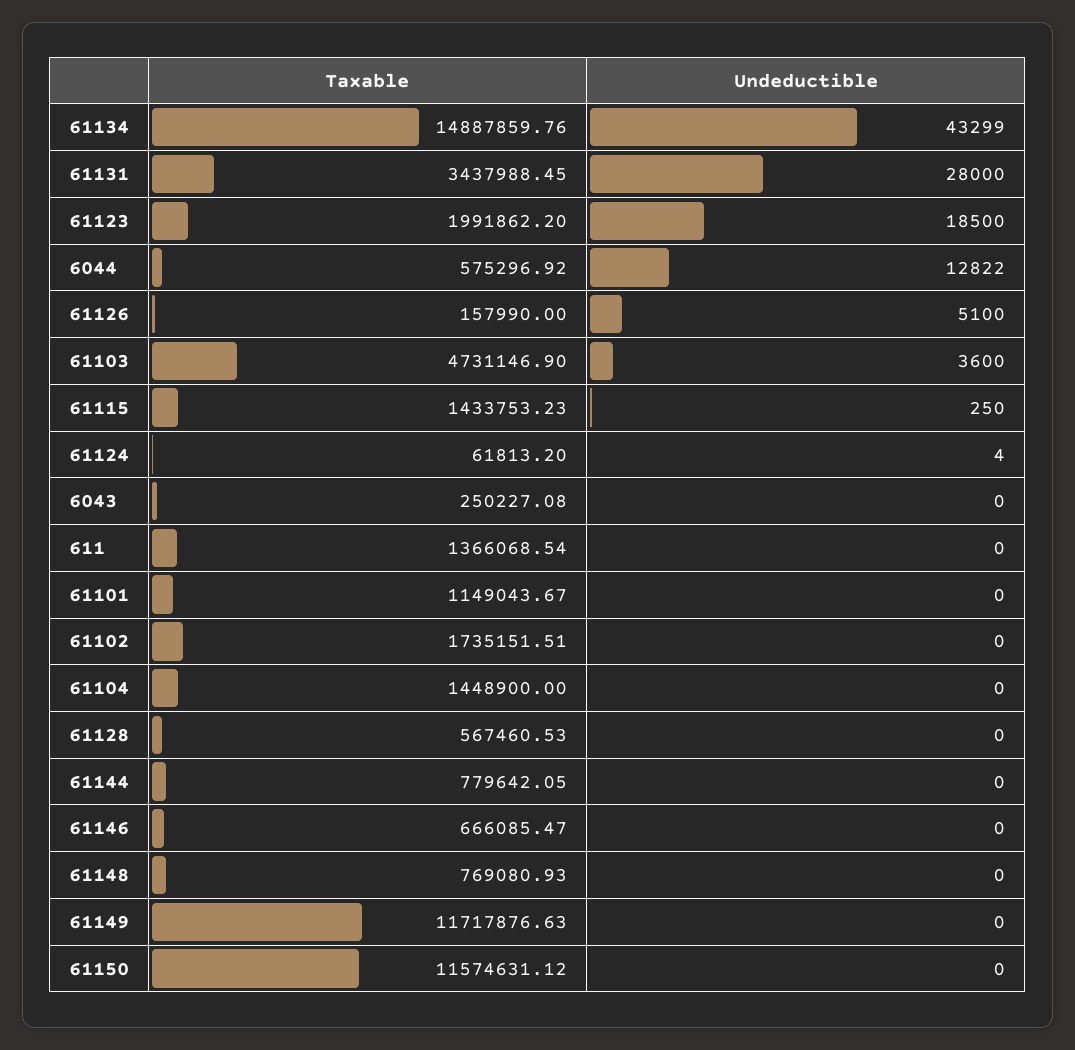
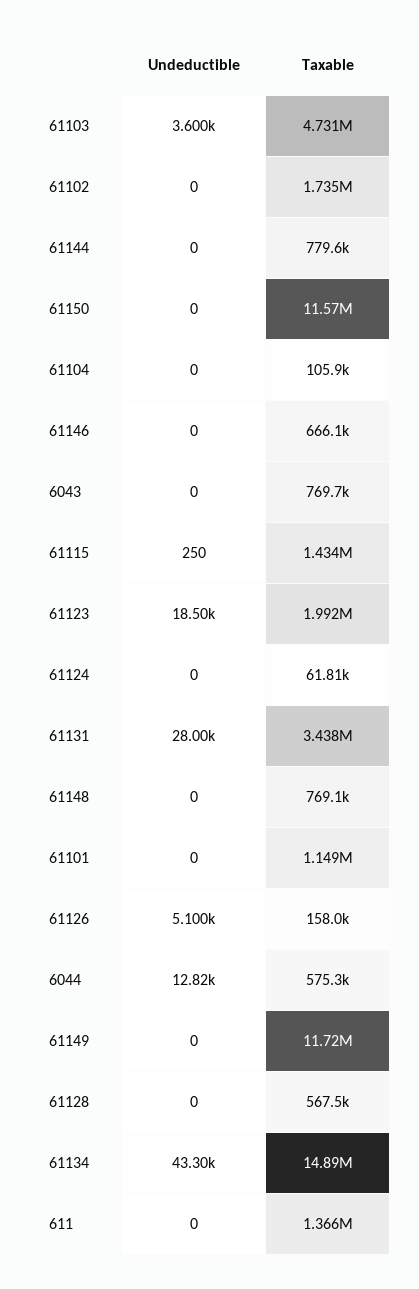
Undeductible, 61124: 4 -> 0
Taxable, 6043: 250227.08 -> 769700
Taxable, 61104: 1448900 -> 105900

